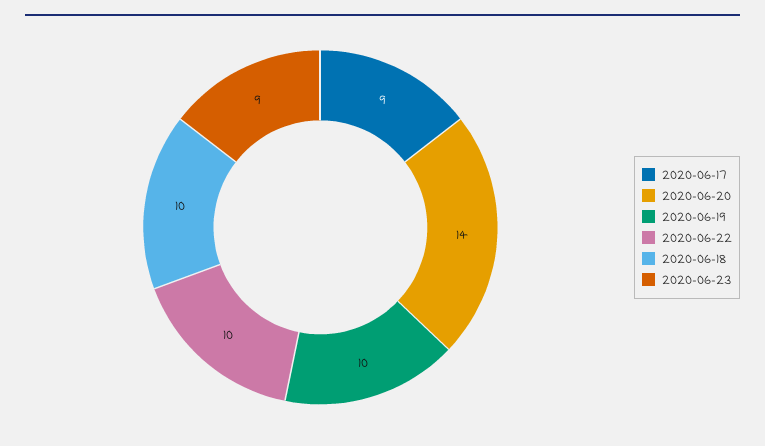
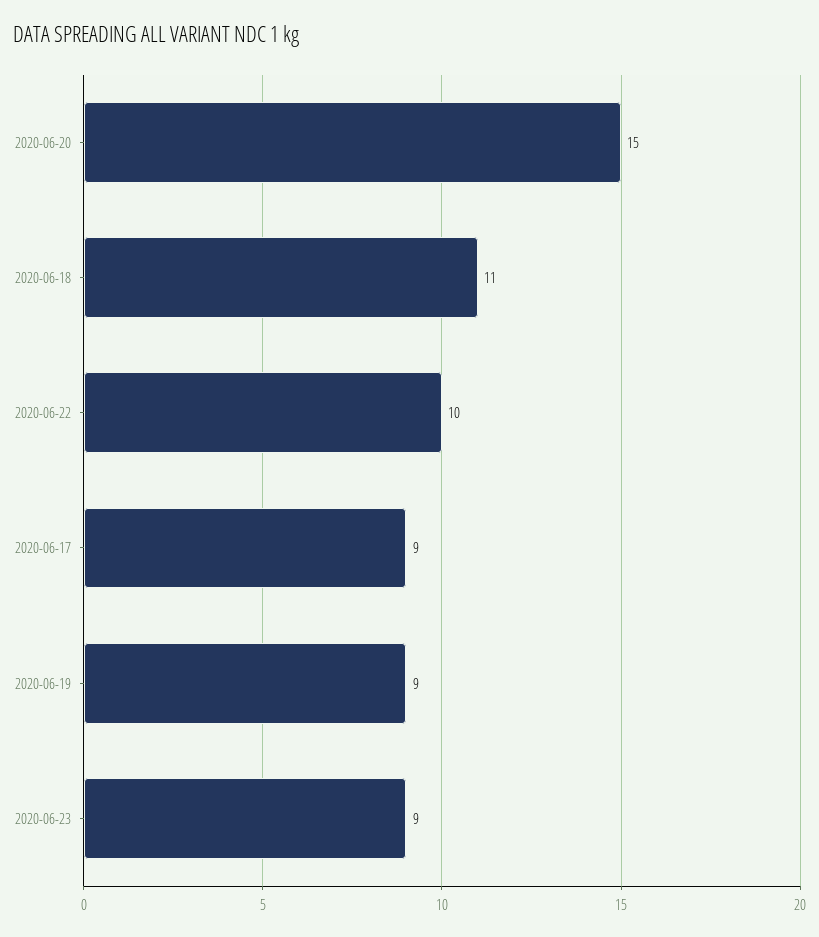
2020-06-20: 14 -> 15
2020-06-19: 10 -> 9
2020-06-18: 10 -> 11

